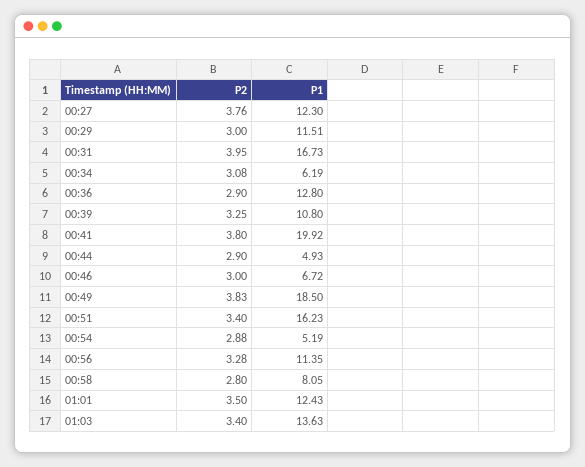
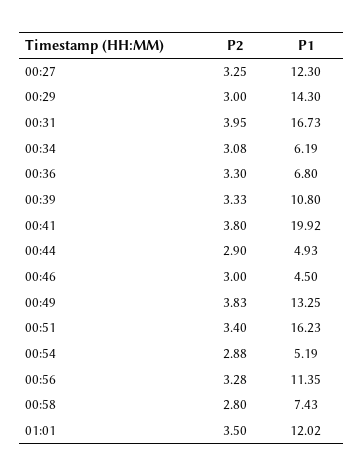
P2, 00:27: 3.76 -> 3.25
P1, 00:29: 11.51 -> 14.3
P2, 00:36: 2.9 -> 3.3
P1, 00:36: 12.8 -> 6.8
P2, 00:39: 3.25 -> 3.33
P1, 00:46: 6.72 -> 4.5
P1, 00:49: 18.5 -> 13.25
P1, 00:58: 8.05 -> 7.43
P1, 01:01: 12.43 -> 12.02
P2, 01:03: 3.4 -> none
P1, 01:03: 13.63 -> none

